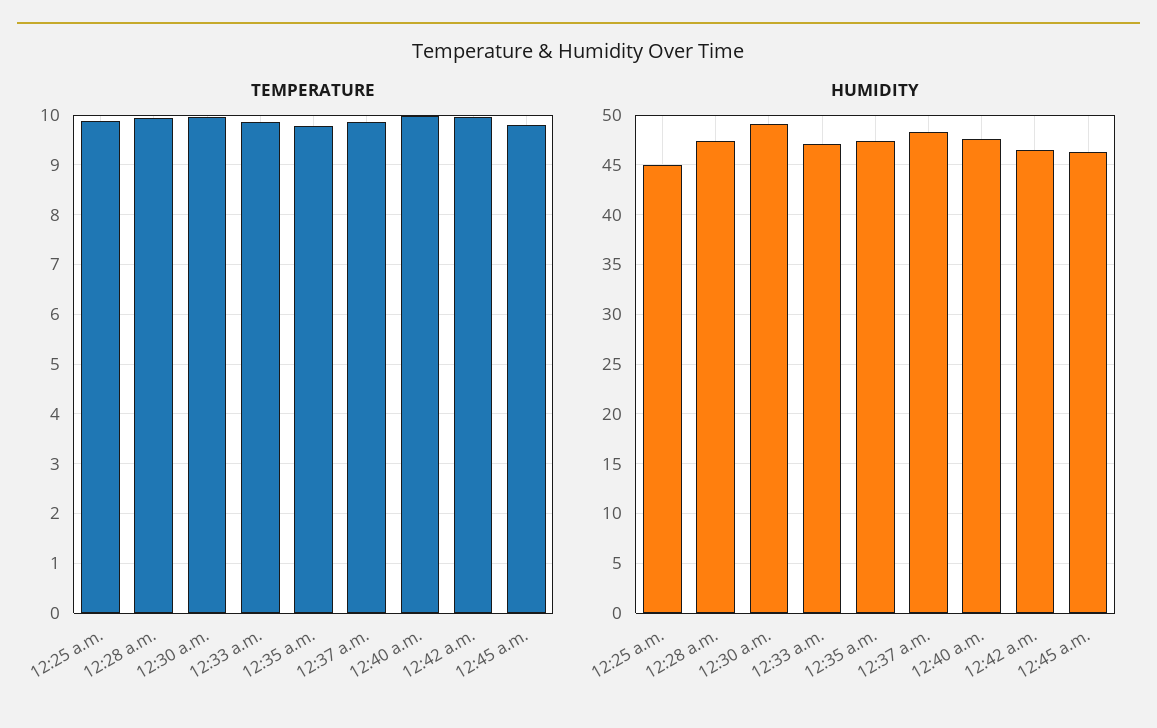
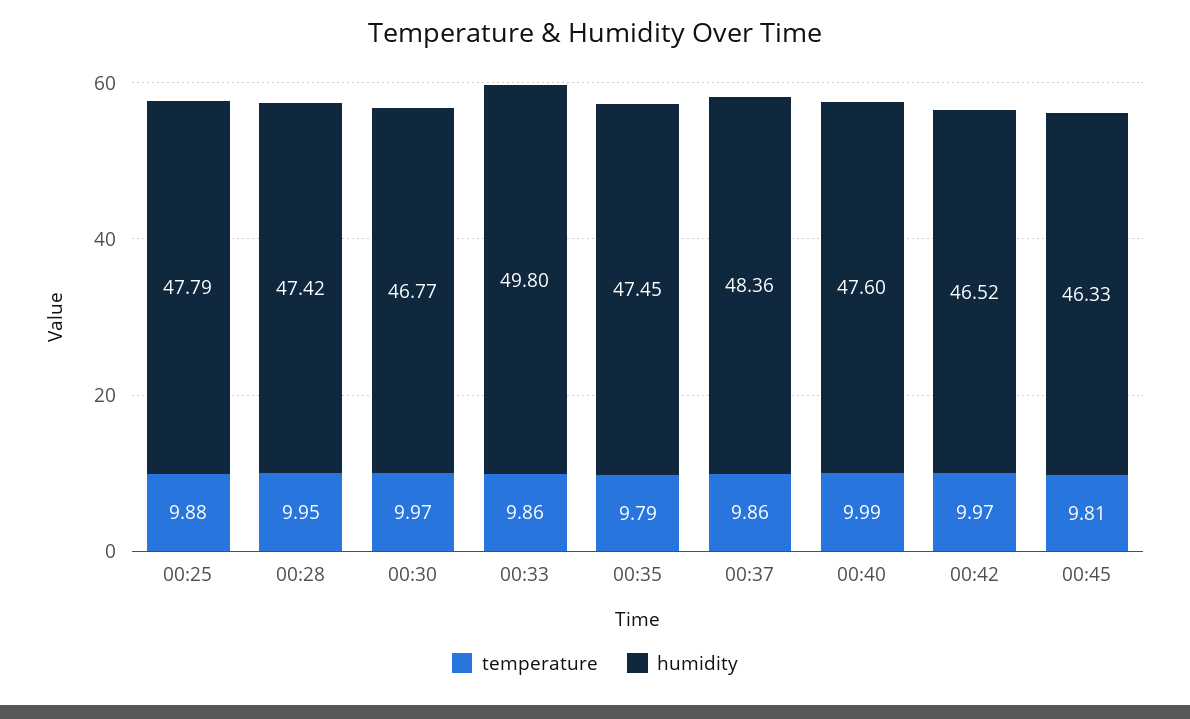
HUMIDITY, 12:25 a.m.: 45 -> 47.79
HUMIDITY, 12:30 a.m.: 49 -> 46.77
HUMIDITY, 12:33 a.m.: 47 -> 49.8

